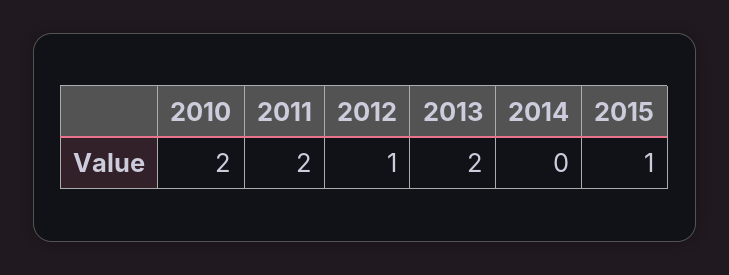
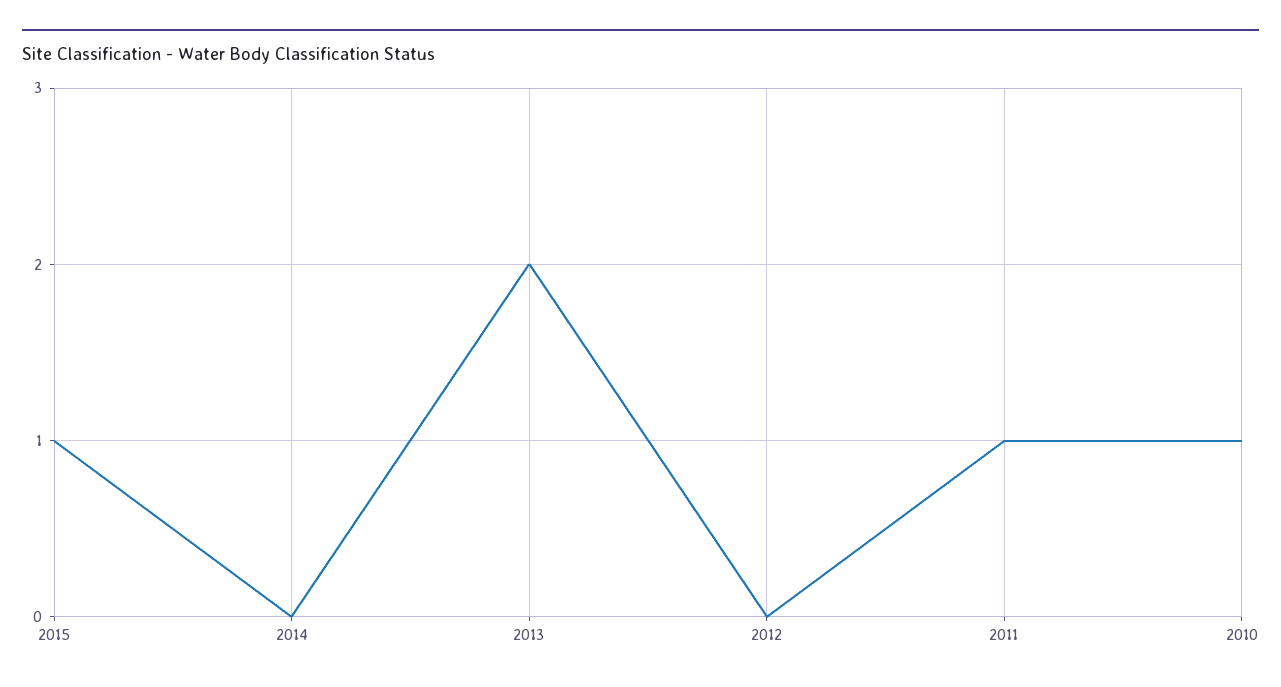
2010: 2 -> 1
2011: 2 -> 1
2012: 1 -> 0

